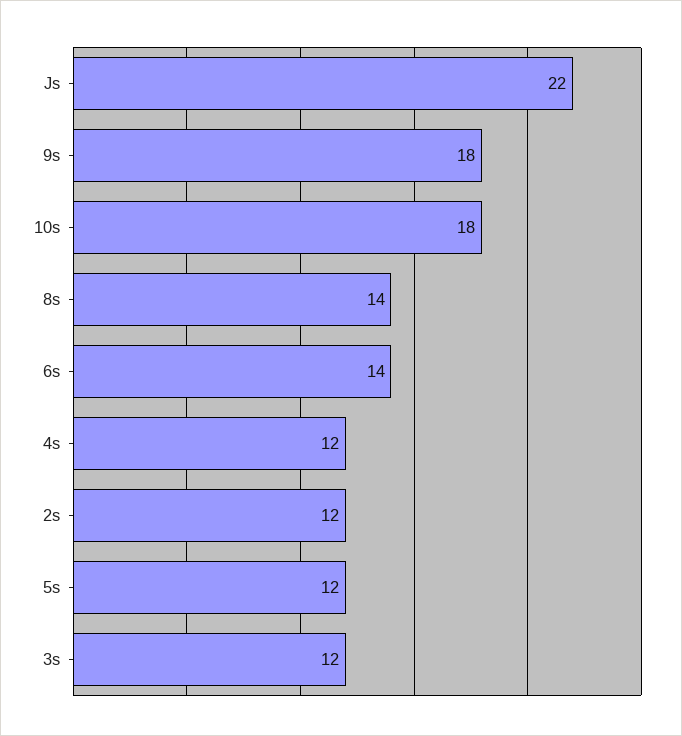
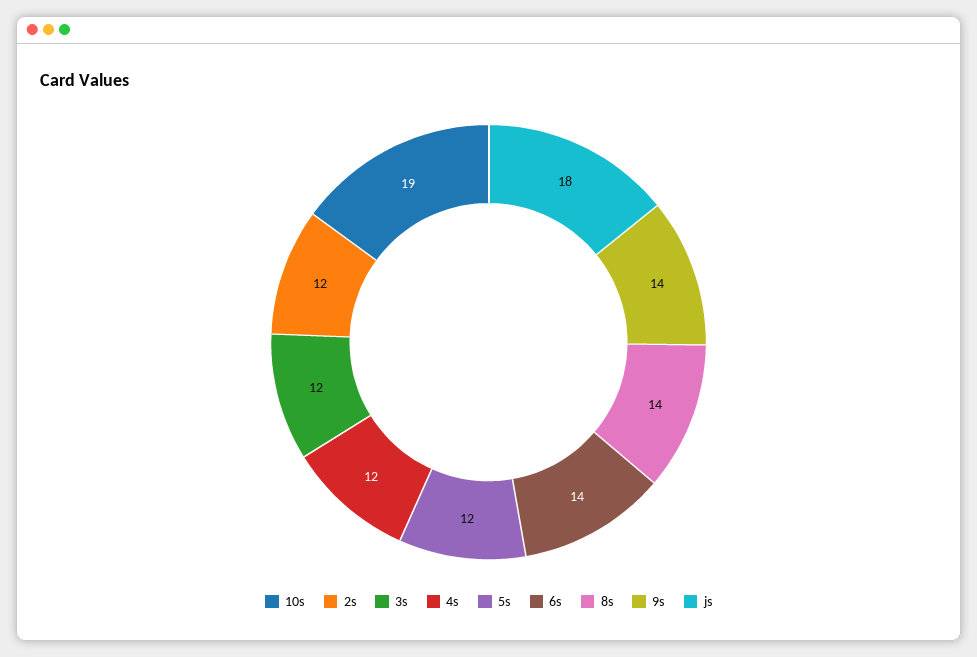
Js: 22 -> 18
9s: 18 -> 14
10s: 18 -> 19

